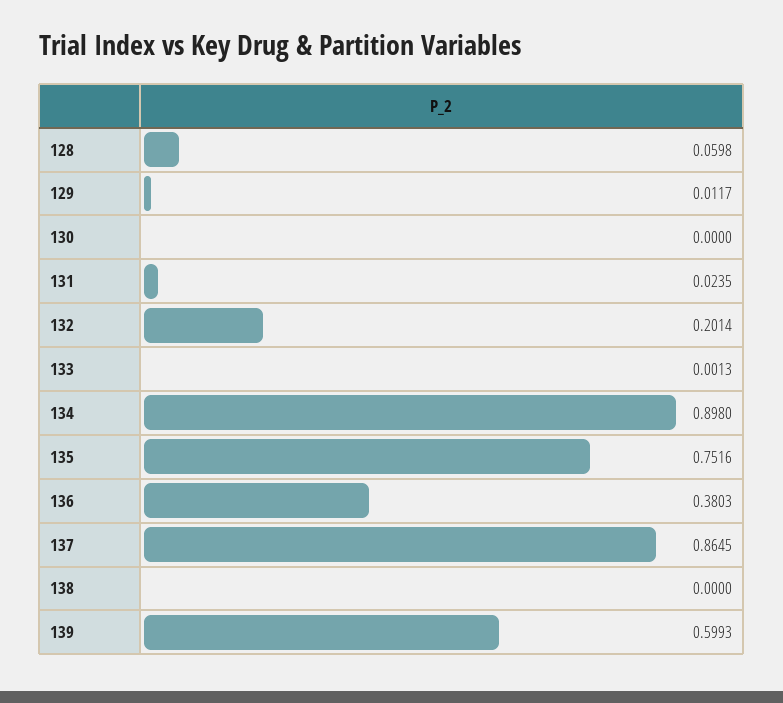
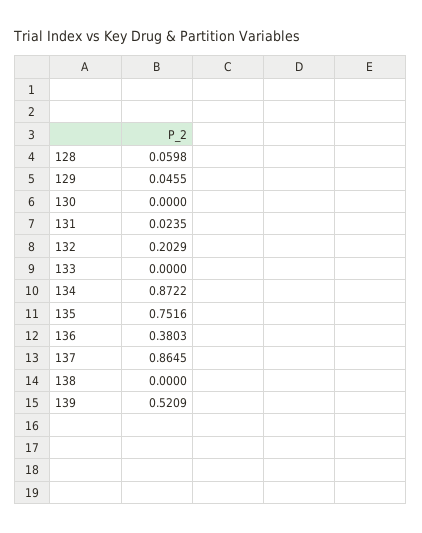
129: 0.0117 -> 0.0455
132: 0.2014 -> 0.2029
133: 0.0013 -> 0
134: 0.898 -> 0.8722
139: 0.5993 -> 0.5209

